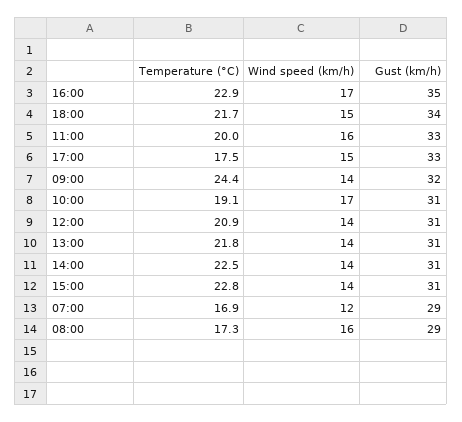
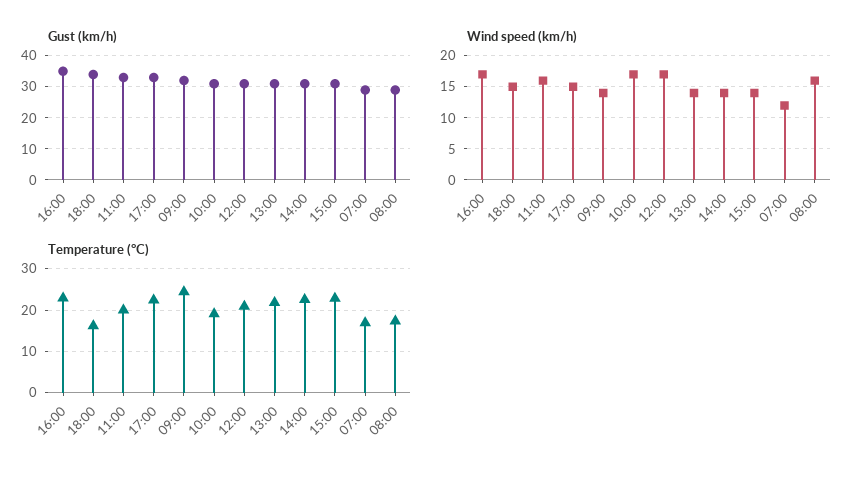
Temperature (°C), 18:00: 21.7 -> 16
Temperature (°C), 17:00: 17.5 -> 22
Wind speed (km/h), 12:00: 14 -> 17

